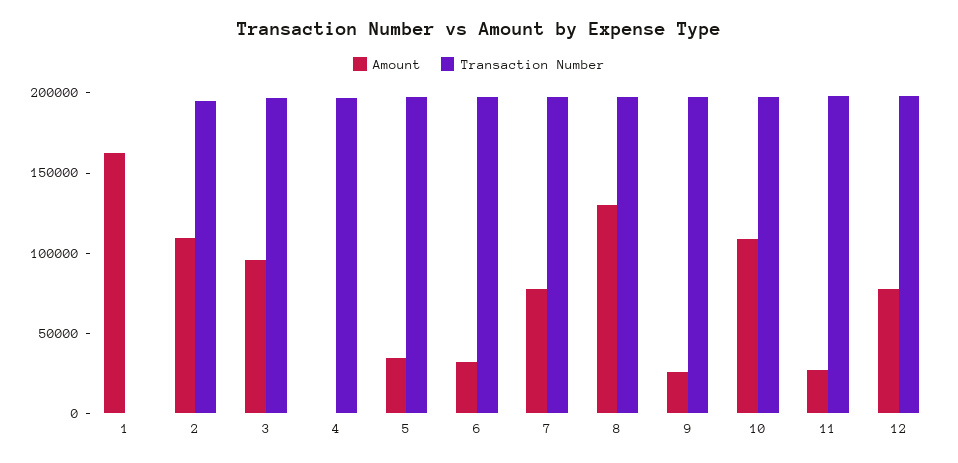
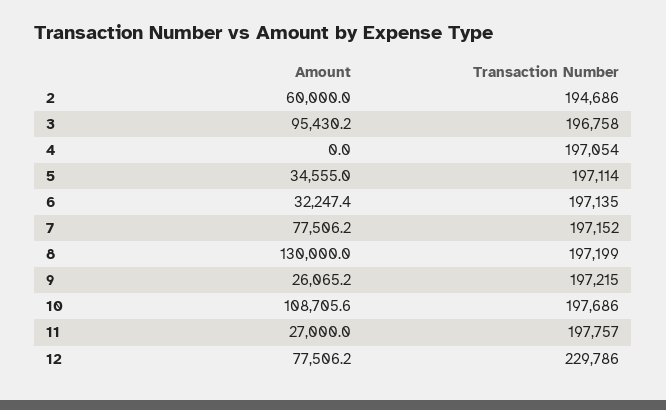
Amount, 1: 160000 -> none
Transaction Number, 1: 0 -> none
Amount, 2: 110000 -> 60000
Transaction Number, 12: 200000 -> 229786

